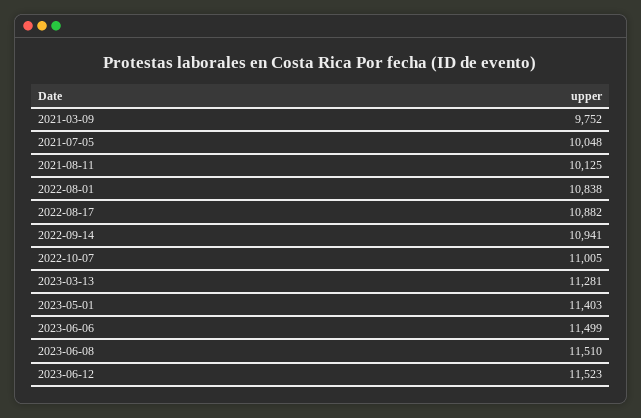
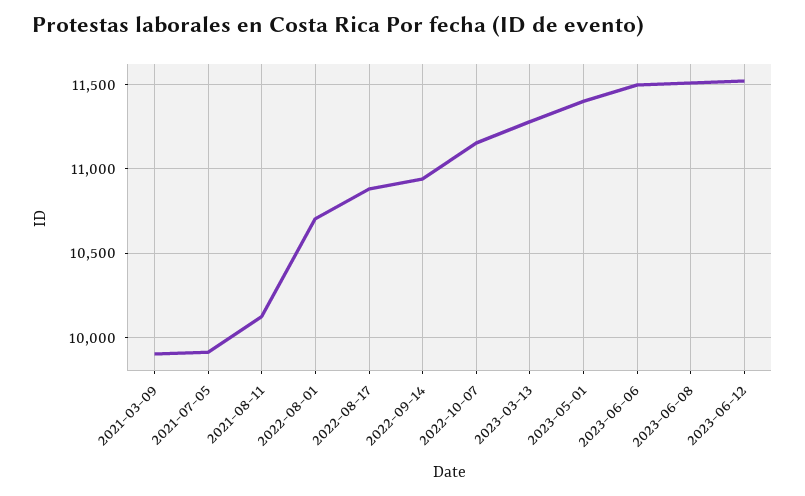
2021-03-09: 9752 -> 9900
2021-07-05: 10048 -> 9900
2022-08-01: 10838 -> 10700
2022-10-07: 11005 -> 11150

